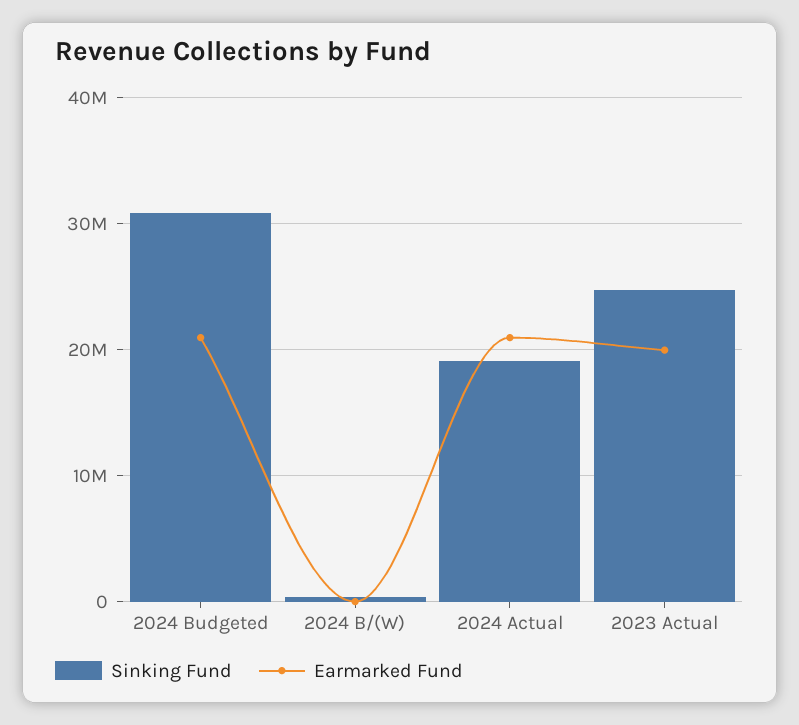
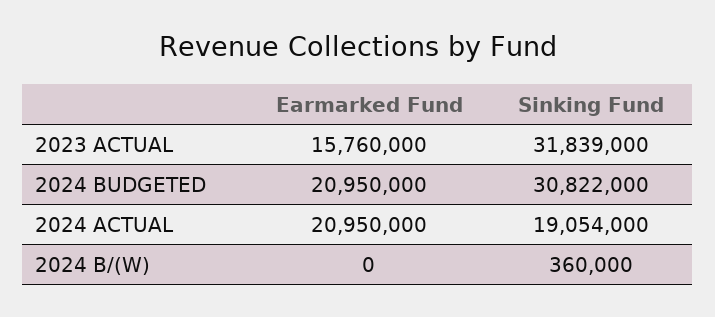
Sinking Fund, 2023 Actual: 25000000 -> 31839000
Earmarked Fund, 2023 Actual: 20000000 -> 15760000

